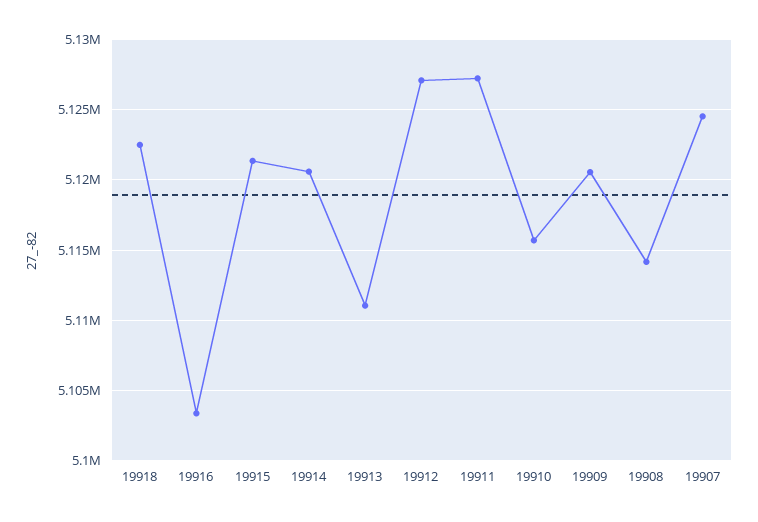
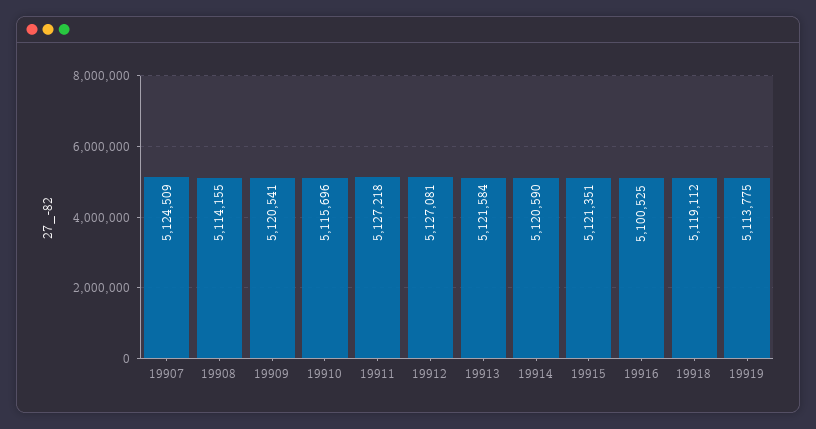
19918: 5122500 -> 5119112
19916: 5103500 -> 5100525
19913: 5111000 -> 5121584
19919: none -> 5113775

